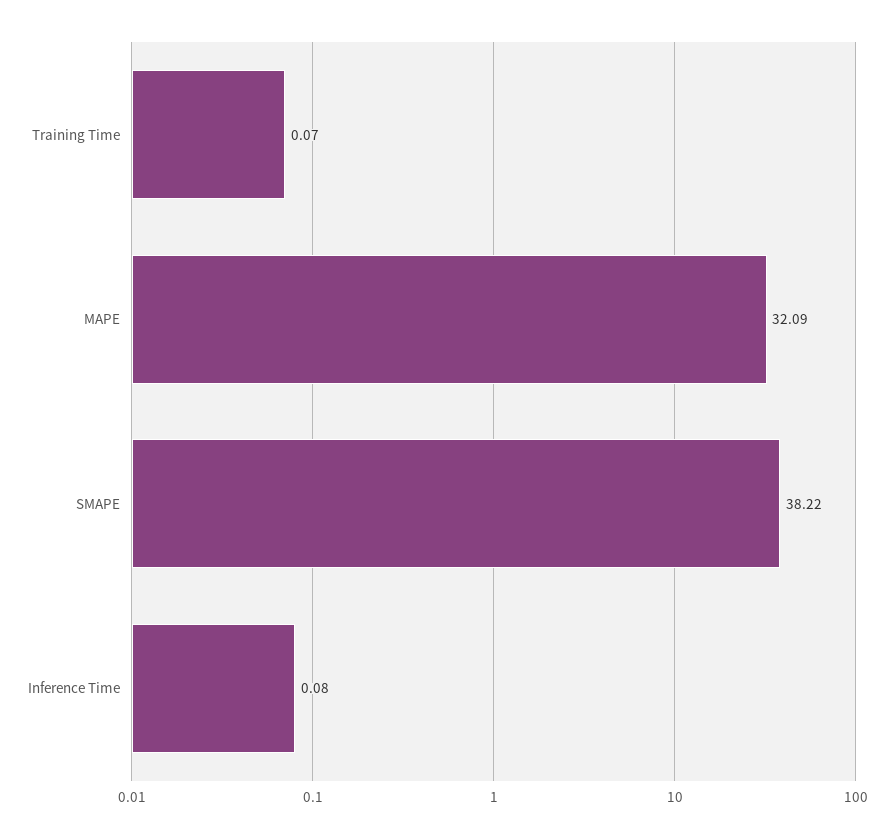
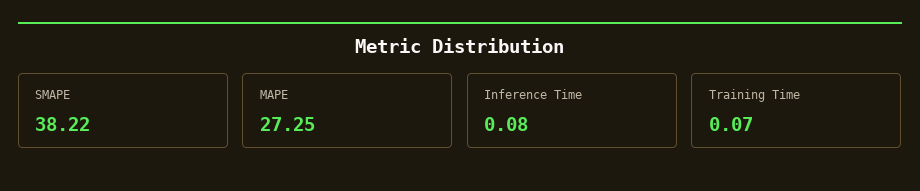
MAPE: 32.09 -> 27.25

